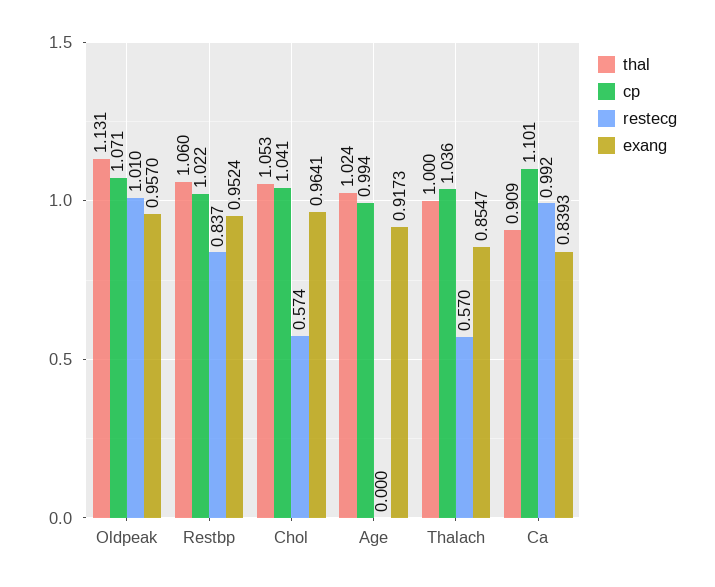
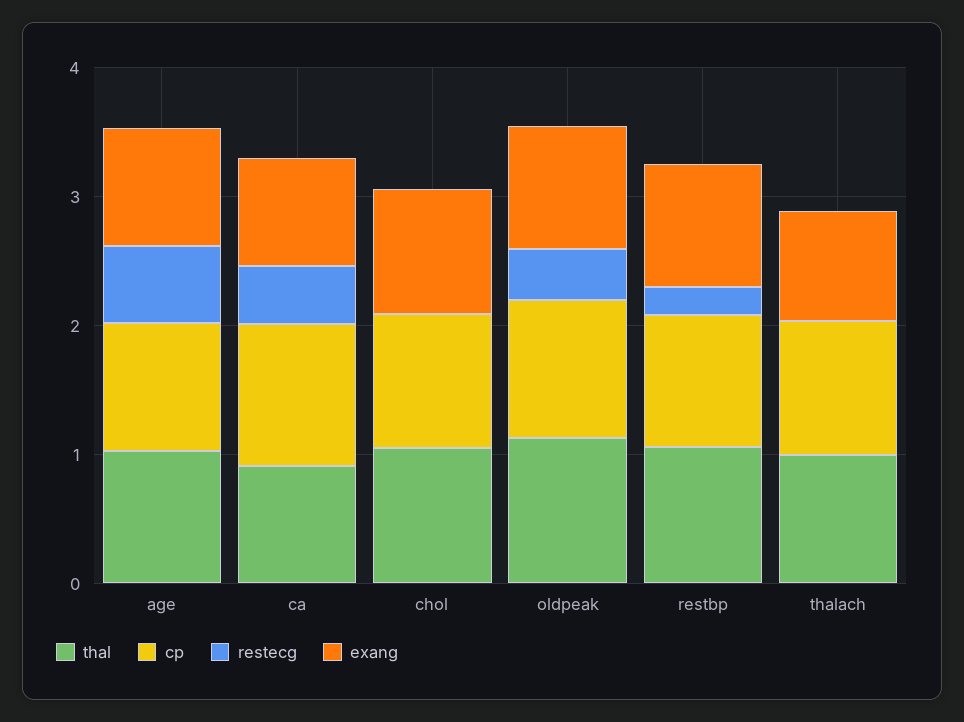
restecg, Oldpeak: 1.01 -> 0.4
restecg, Restbp: 0.837 -> 0.2
restecg, Chol: 0.574 -> 0
restecg, Age: 0 -> 0.6
restecg, Thalach: 0.57 -> 0
restecg, Ca: 0.992 -> 0.4

